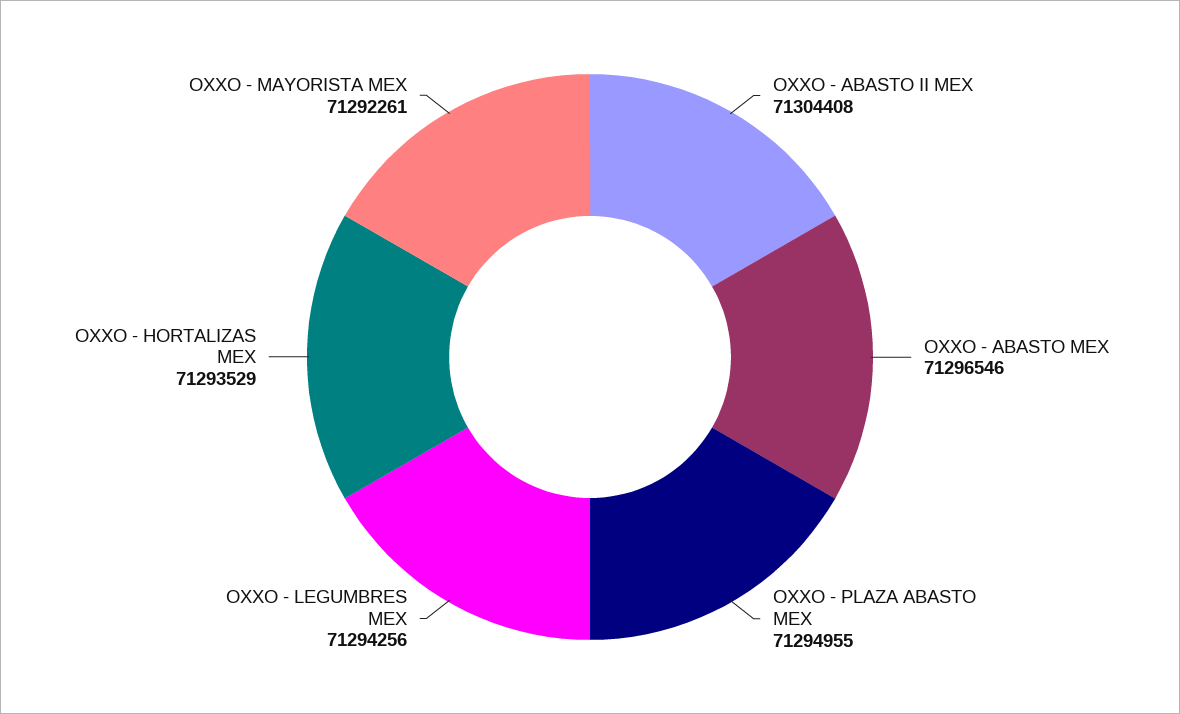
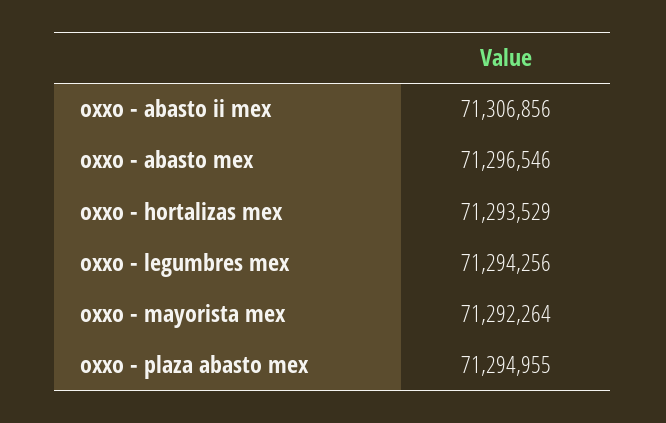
OXXO - ABASTO II MEX: 71304408 -> 71306856
OXXO - MAYORISTA MEX: 71292261 -> 71292264

